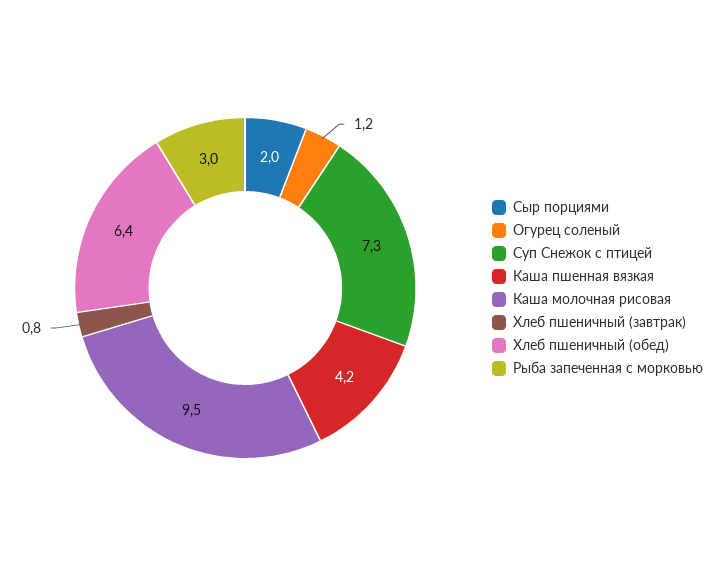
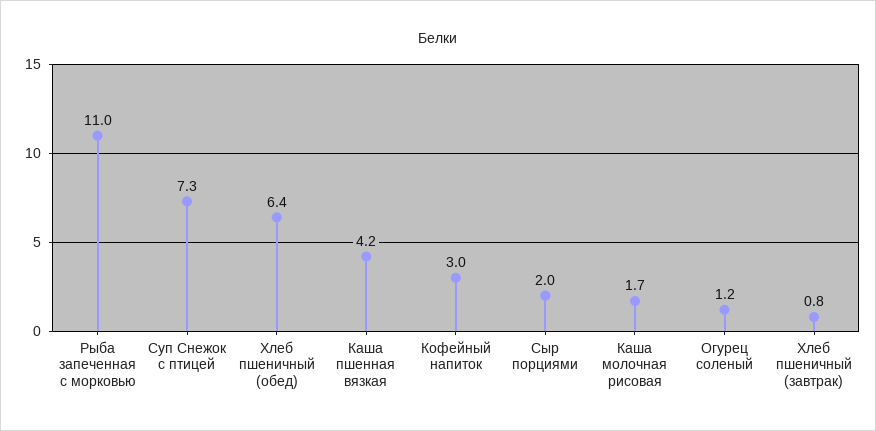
Каша молочная рисовая: 9.5 -> 1.7
Рыба запеченная с морковью: 3 -> 11
Кофейный напиток: none -> 3

